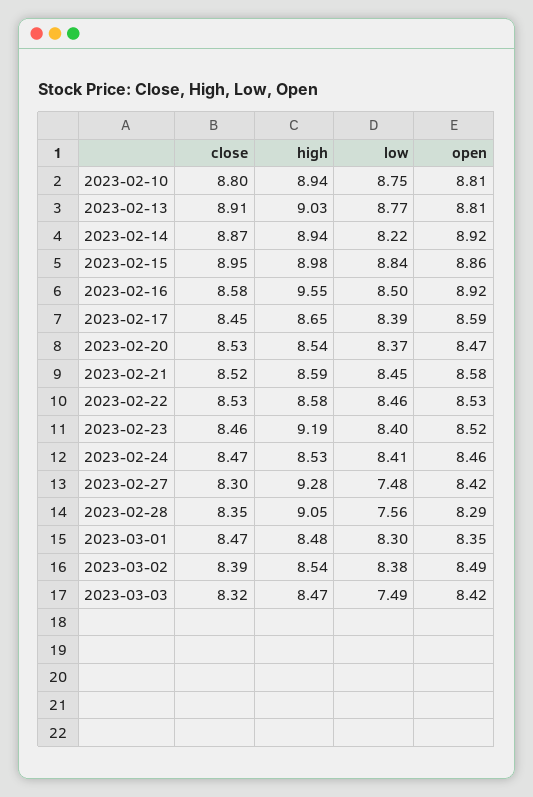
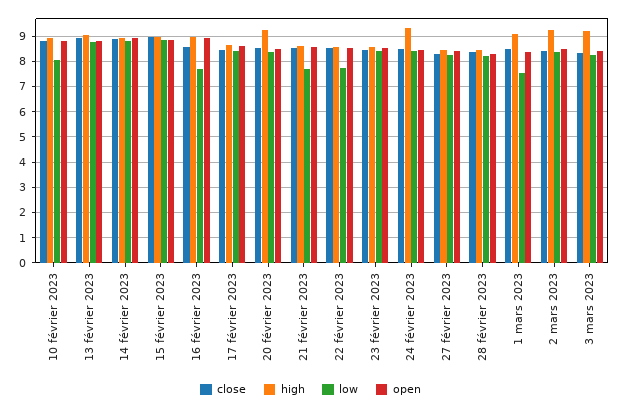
low, 2023-02-10: 8.75 -> 8
low, 2023-02-14: 8.22 -> 8.75
high, 2023-02-16: 9.55 -> 9
low, 2023-02-16: 8.5 -> 7.75
high, 2023-02-20: 8.54 -> 9.25
low, 2023-02-21: 8.45 -> 7.75
low, 2023-02-22: 8.46 -> 7.75
high, 2023-02-23: 9.19 -> 8.5
high, 2023-02-24: 8.53 -> 9.25
high, 2023-02-27: 9.28 -> 8.5
low, 2023-02-27: 7.48 -> 8.25
high, 2023-02-28: 9.05 -> 8.5
low, 2023-02-28: 7.56 -> 8.25
high, 2023-03-01: 8.48 -> 9
low, 2023-03-01: 8.3 -> 7.5
high, 2023-03-02: 8.54 -> 9.25
high, 2023-03-03: 8.47 -> 9.25
low, 2023-03-03: 7.49 -> 8.25

